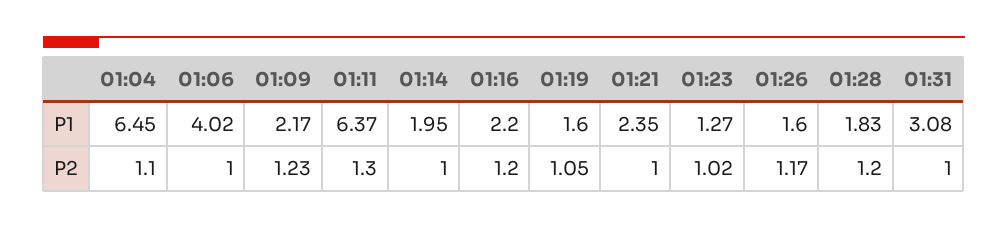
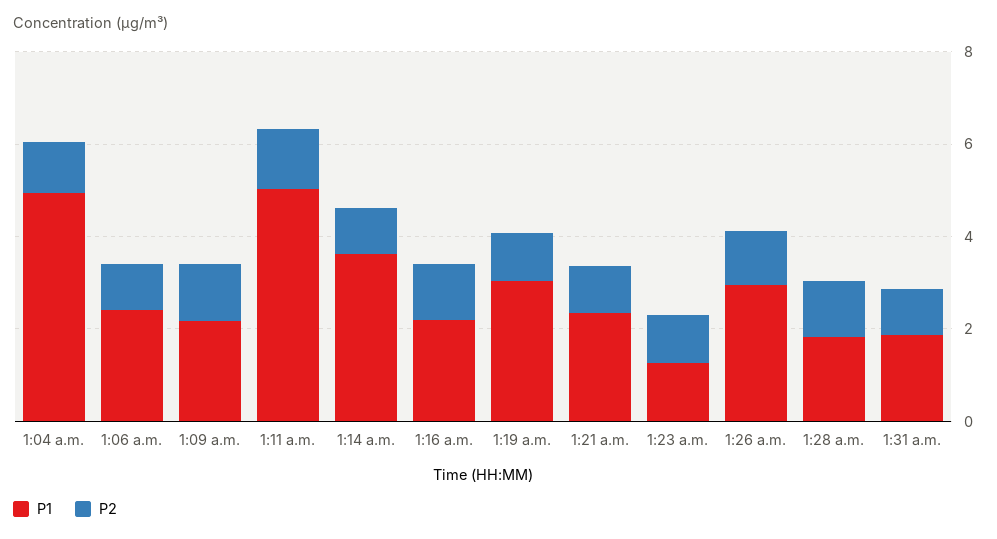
P1, 01:04: 6.45 -> 5
P1, 01:06: 4.02 -> 2.5
P1, 01:11: 6.37 -> 5
P1, 01:14: 1.95 -> 3.5
P1, 01:19: 1.6 -> 3
P1, 01:26: 1.6 -> 3
P1, 01:31: 3.08 -> 2

